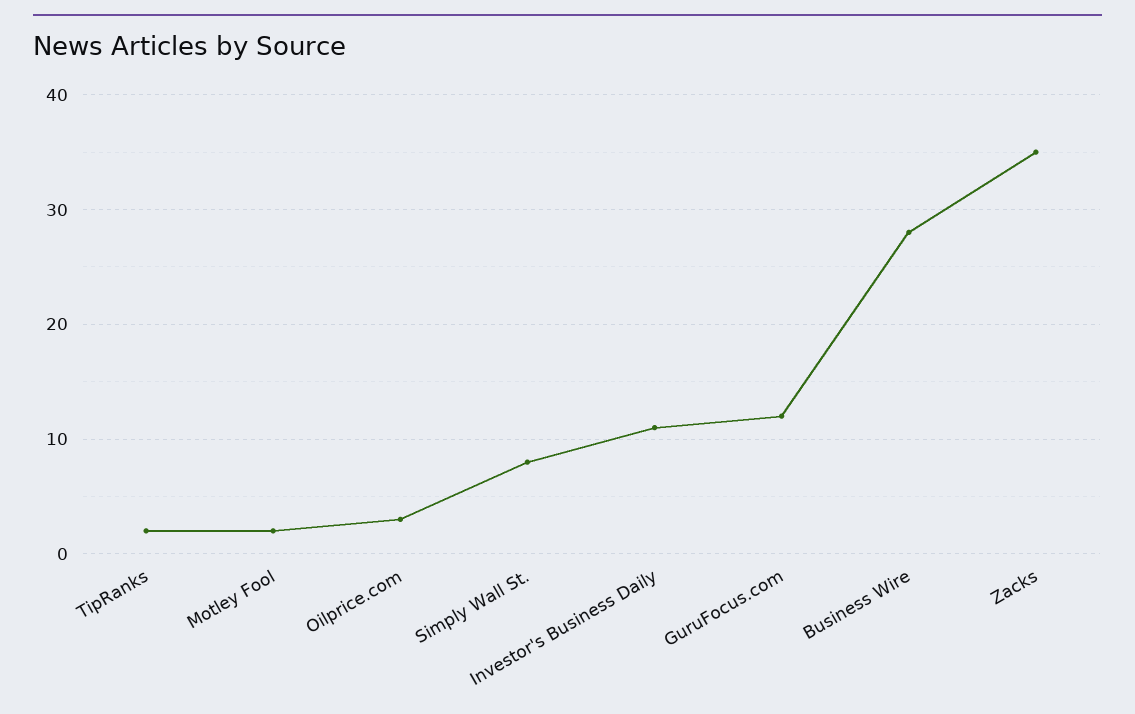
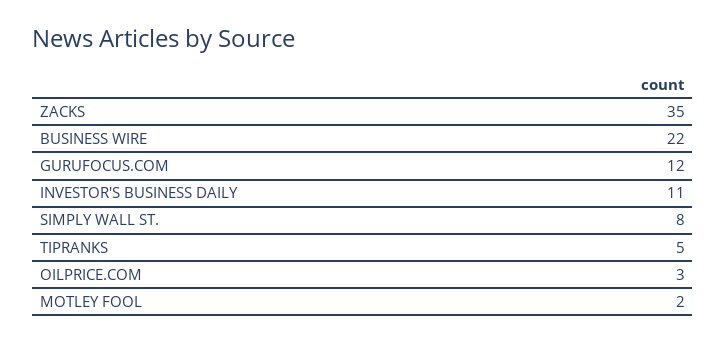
TipRanks: 2 -> 5
Business Wire: 28 -> 22

